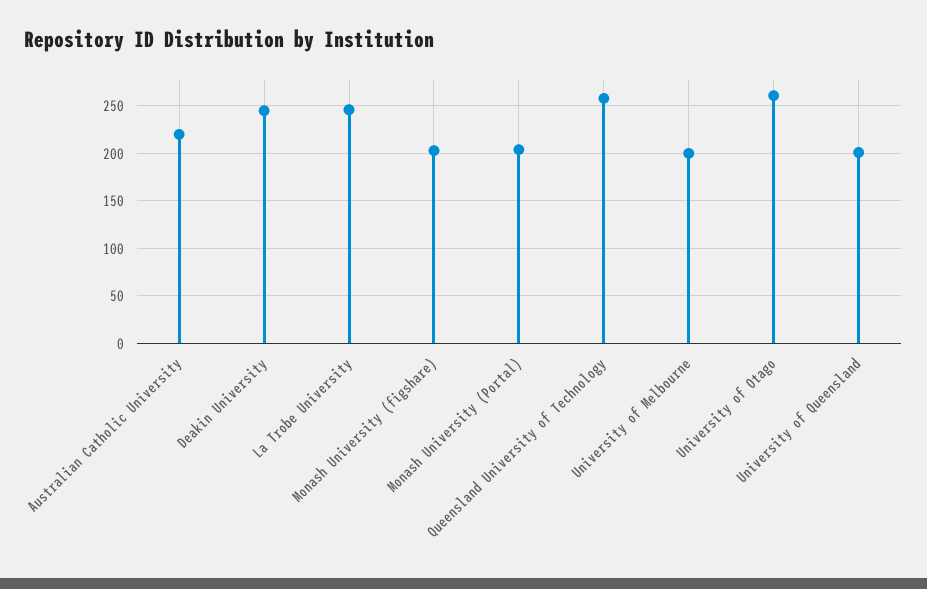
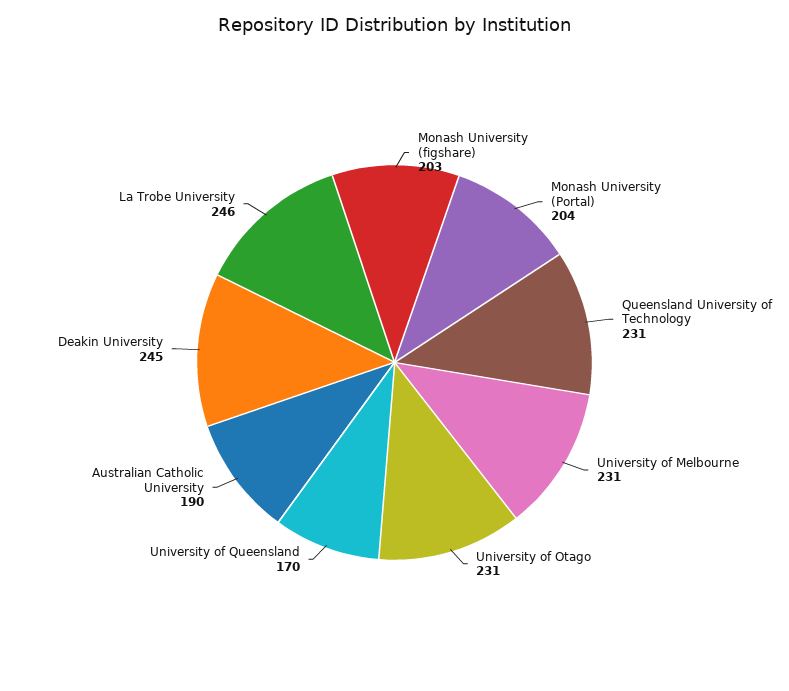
Australian Catholic University: 220 -> 190
Queensland University of Technology: 260 -> 231
University of Melbourne: 200 -> 231
University of Otago: 260 -> 231
University of Queensland: 200 -> 170

